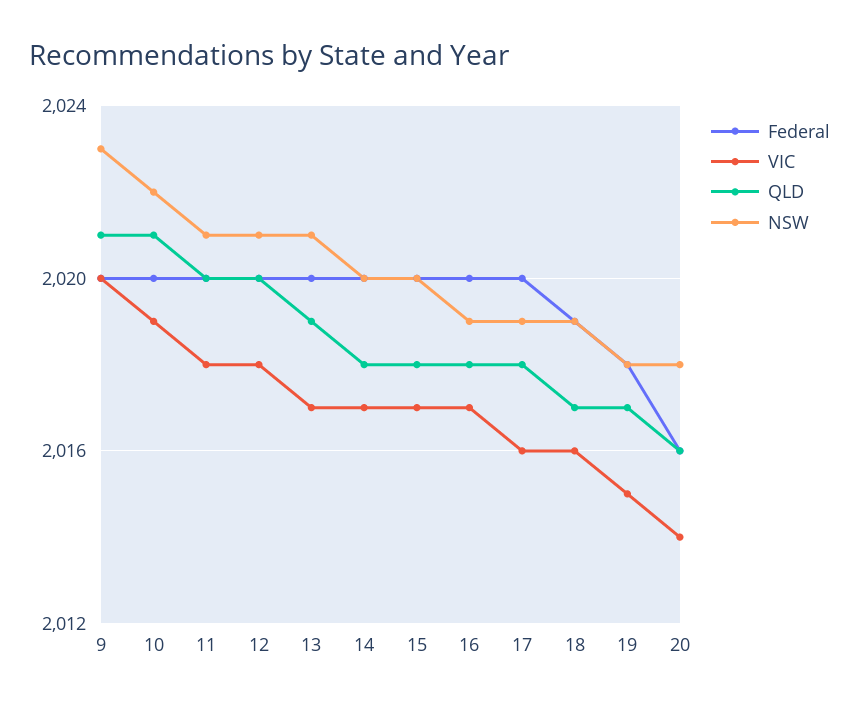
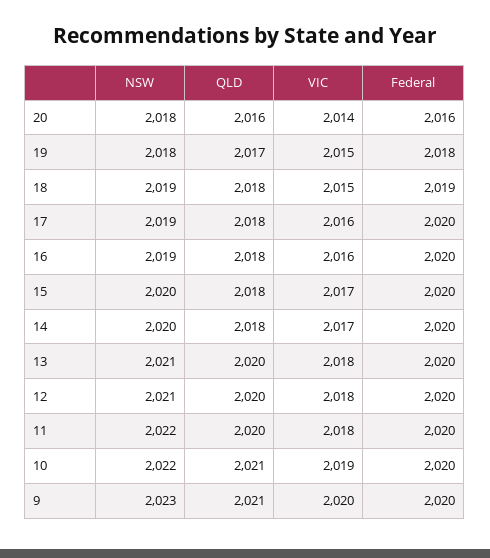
NSW, 11: 2021 -> 2022
VIC, 13: 2017 -> 2018
QLD, 13: 2019 -> 2020
VIC, 16: 2017 -> 2016
VIC, 18: 2016 -> 2015
QLD, 18: 2017 -> 2018

